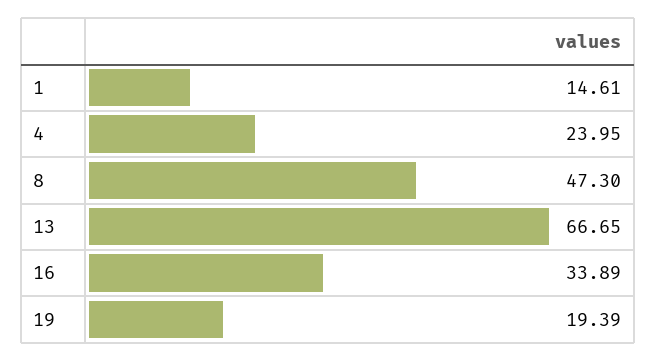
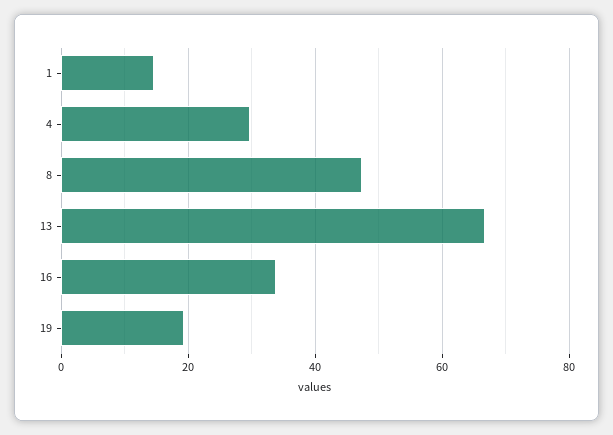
4: 23.95 -> 30

